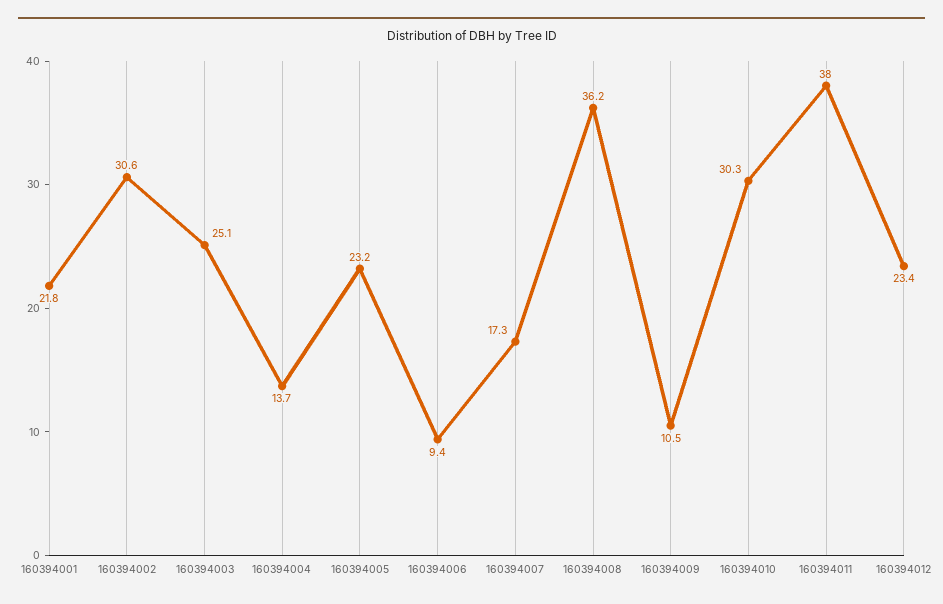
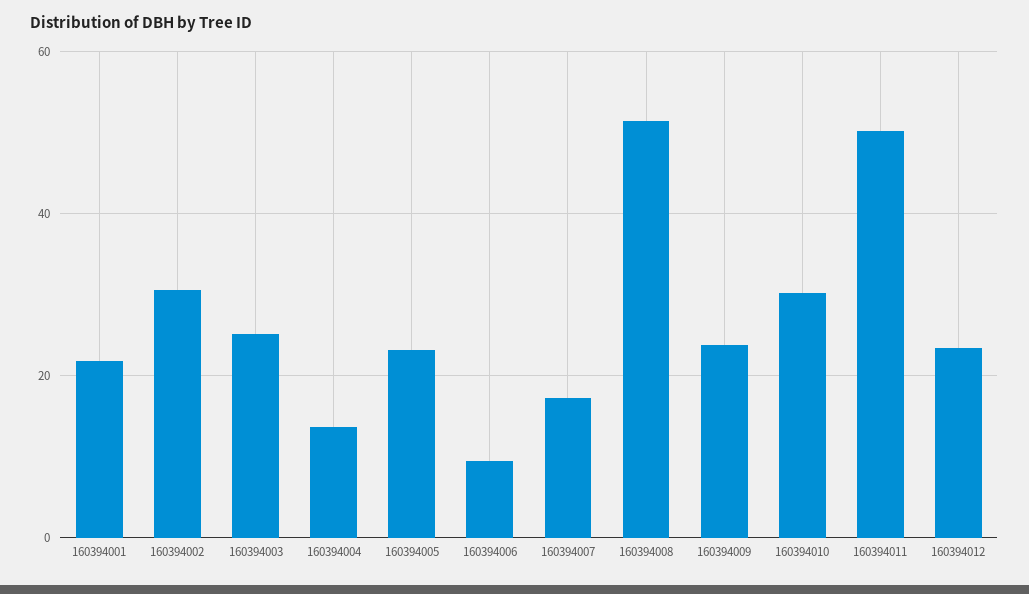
160394008: 36.2 -> 52
160394009: 10.5 -> 24
160394011: 38 -> 50

